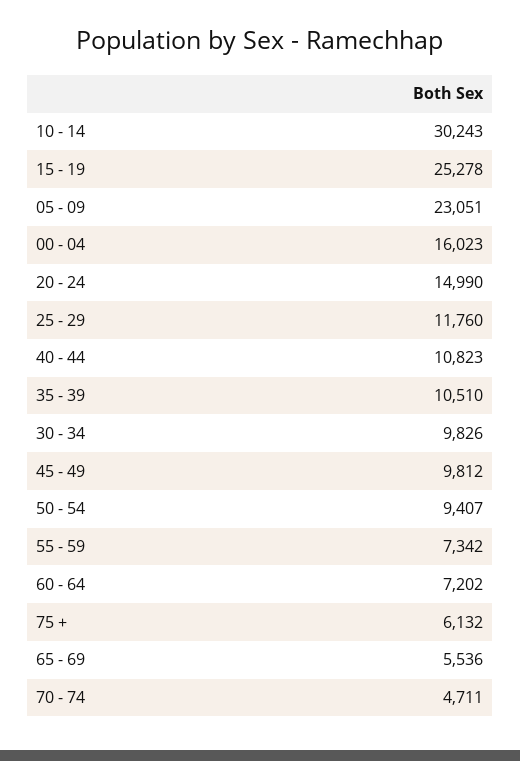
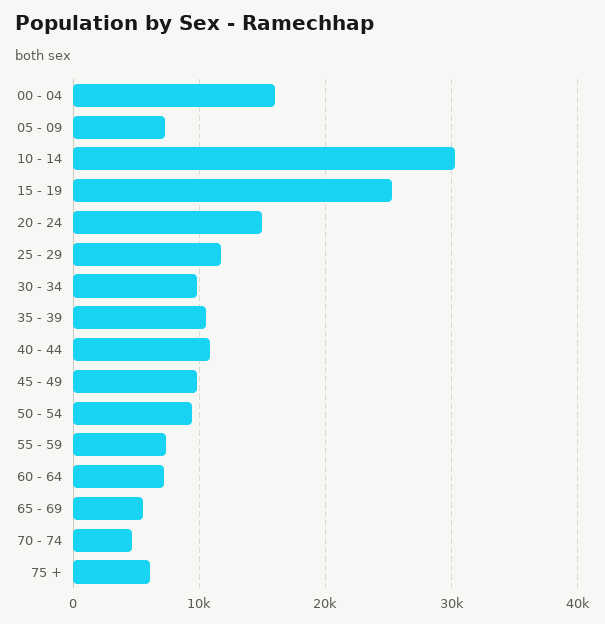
05 - 09: 23051 -> 7000

